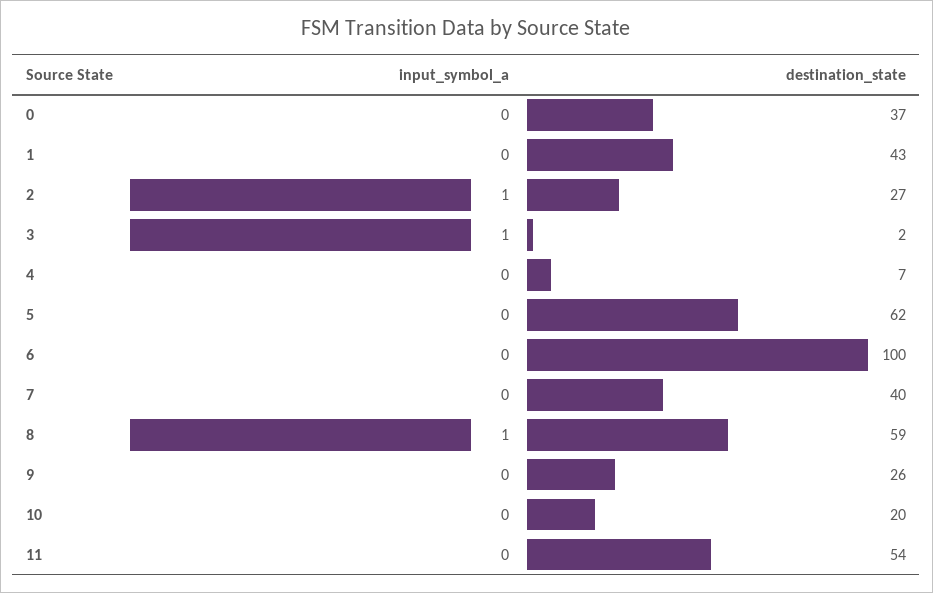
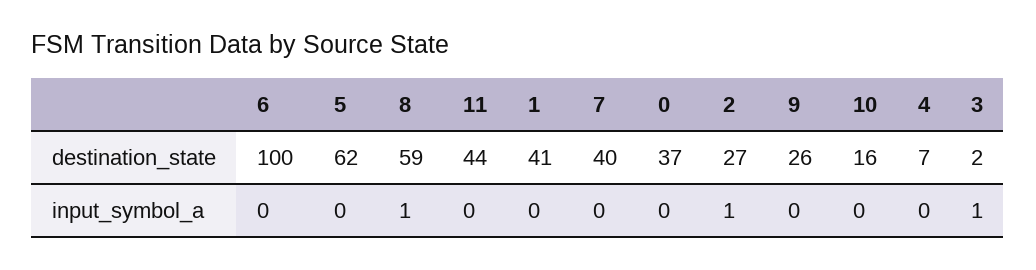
destination_state, 1: 43 -> 41
destination_state, 10: 20 -> 16
destination_state, 11: 54 -> 44

